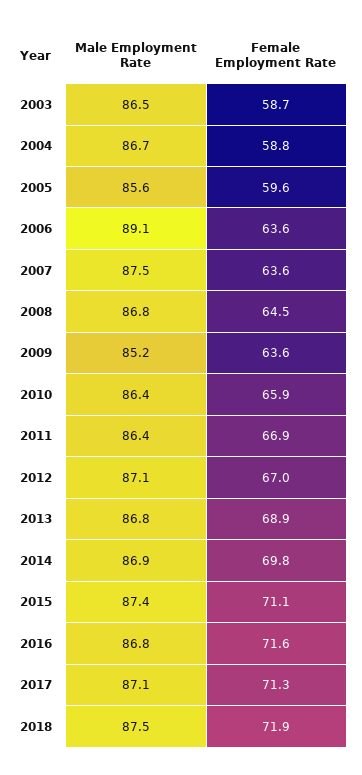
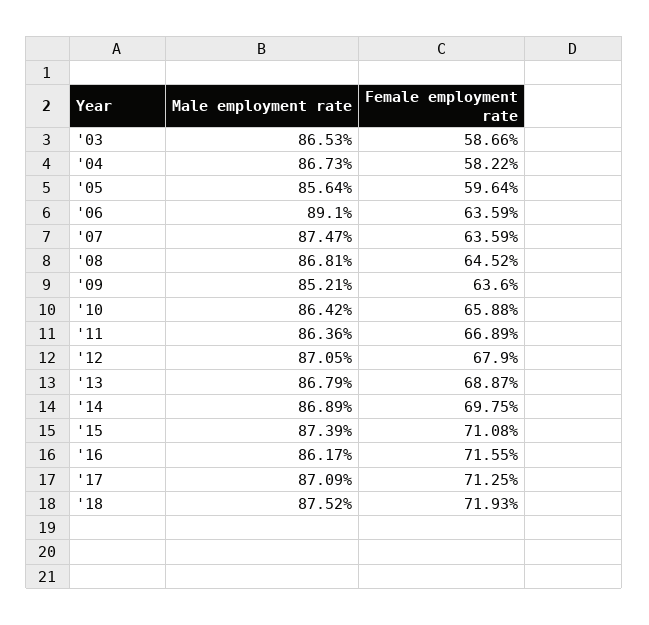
Female Employment Rate, 2004: 58.8 -> 58.22
Female Employment Rate, 2012: 67 -> 67.9
Male Employment Rate, 2016: 86.8 -> 86.17

